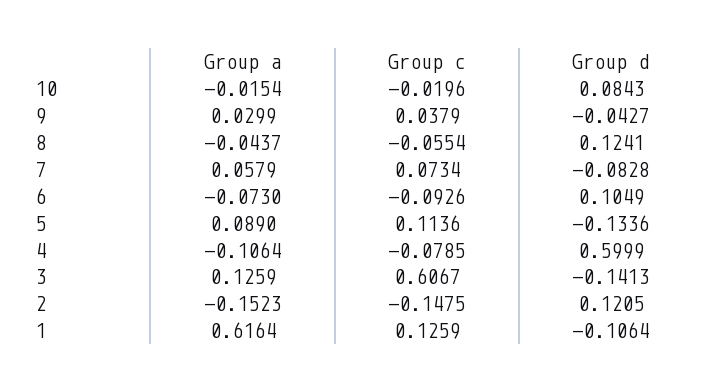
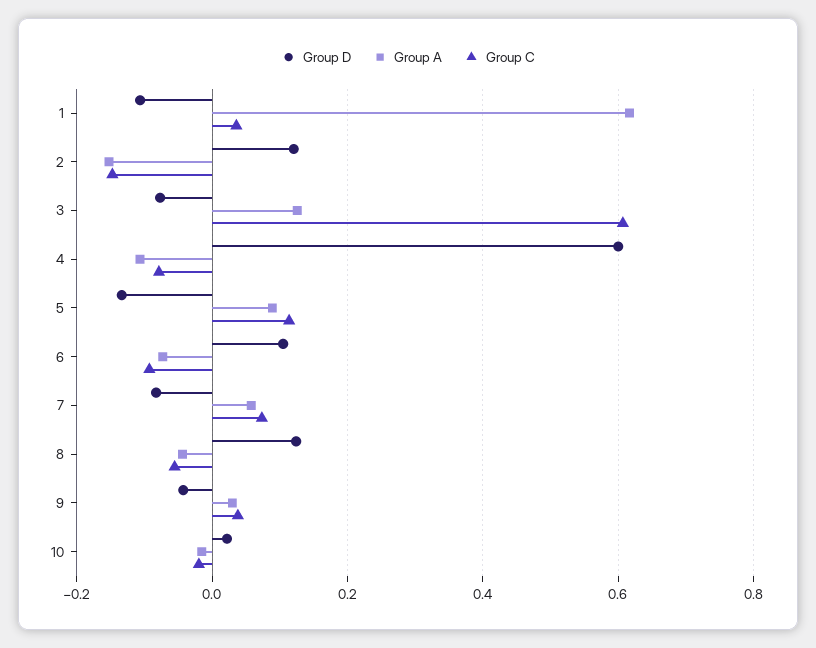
Group d, 10: 0.0843 -> 0.02
Group d, 3: -0.1413 -> -0.08
Group c, 1: 0.1259 -> 0.04

